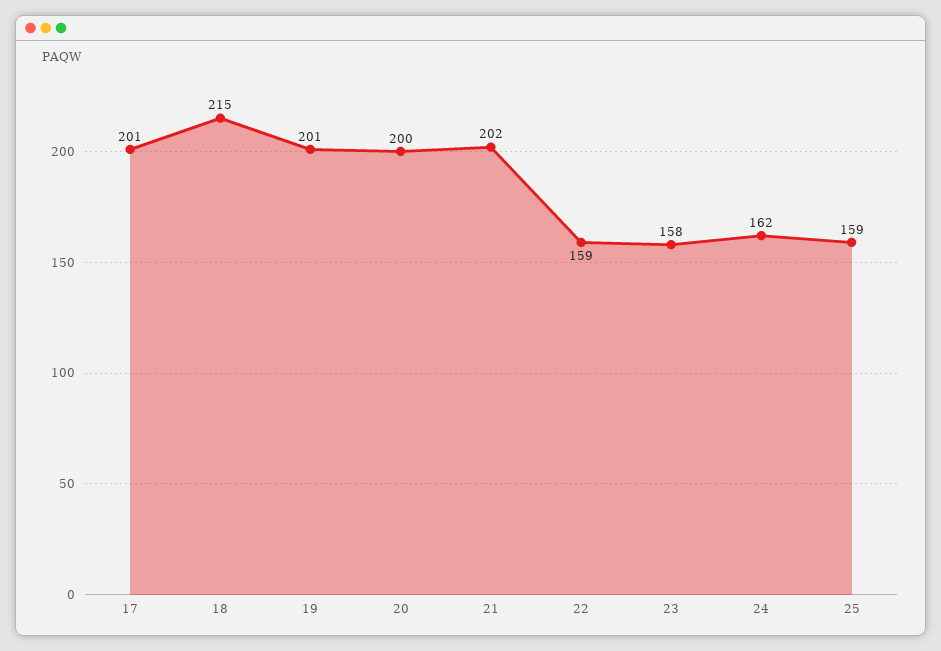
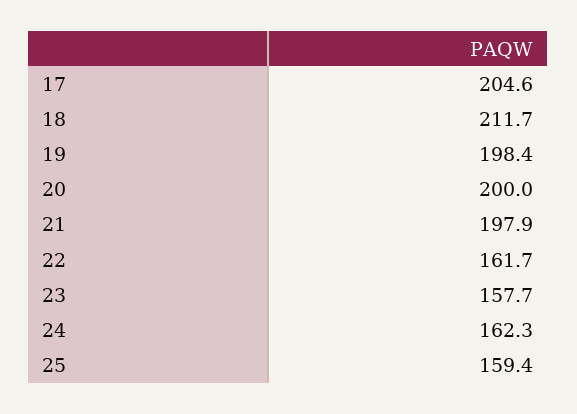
17: 201 -> 204.6
18: 215 -> 211.7
19: 201 -> 198.4
21: 202 -> 197.9
22: 159 -> 161.7

